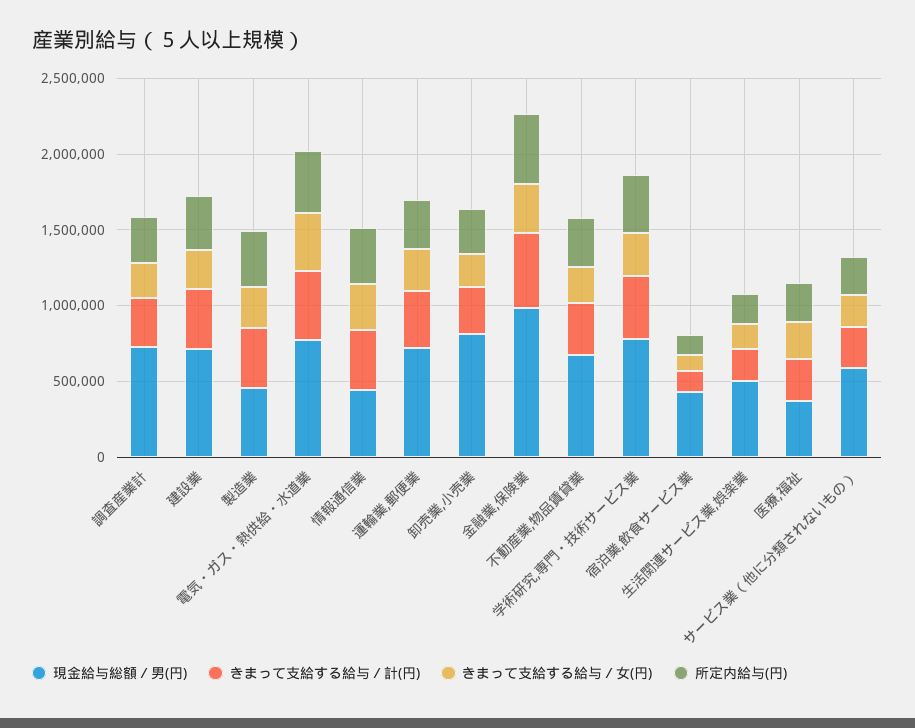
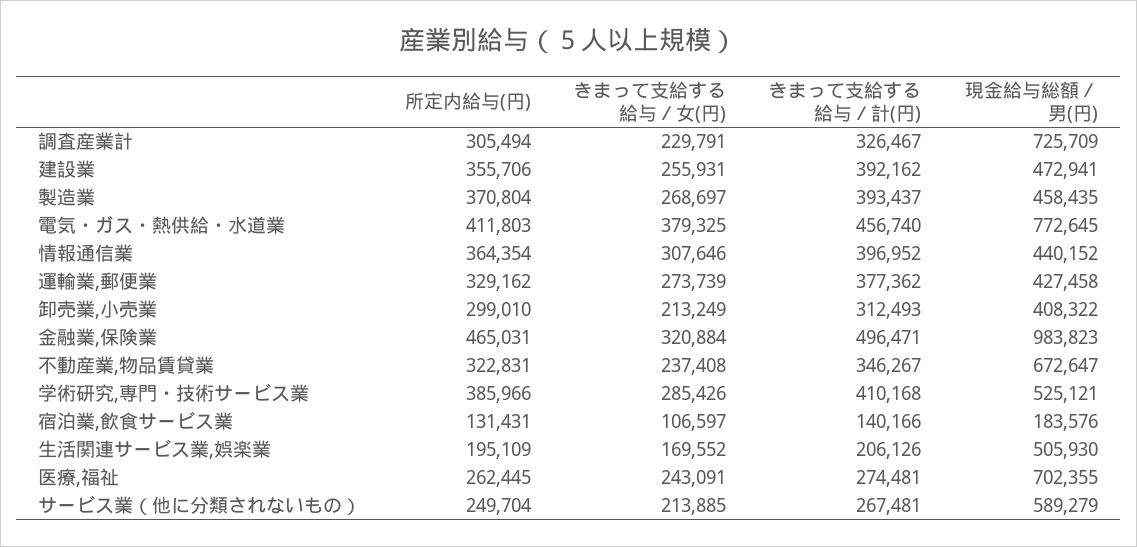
現金給与総額／男(円), 建設業: 700000 -> 472941
現金給与総額／男(円), 運輸業,郵便業: 700000 -> 427458
現金給与総額／男(円), 卸売業,小売業: 800000 -> 408322
現金給与総額／男(円), 学術研究,専門・技術サービス業: 800000 -> 525121
現金給与総額／男(円), 宿泊業,飲食サービス業: 400000 -> 183576
現金給与総額／男(円), 医療,福祉: 400000 -> 702355

